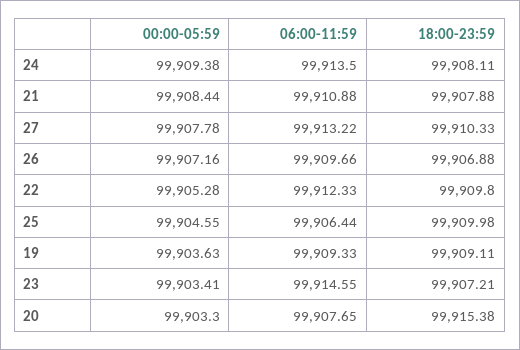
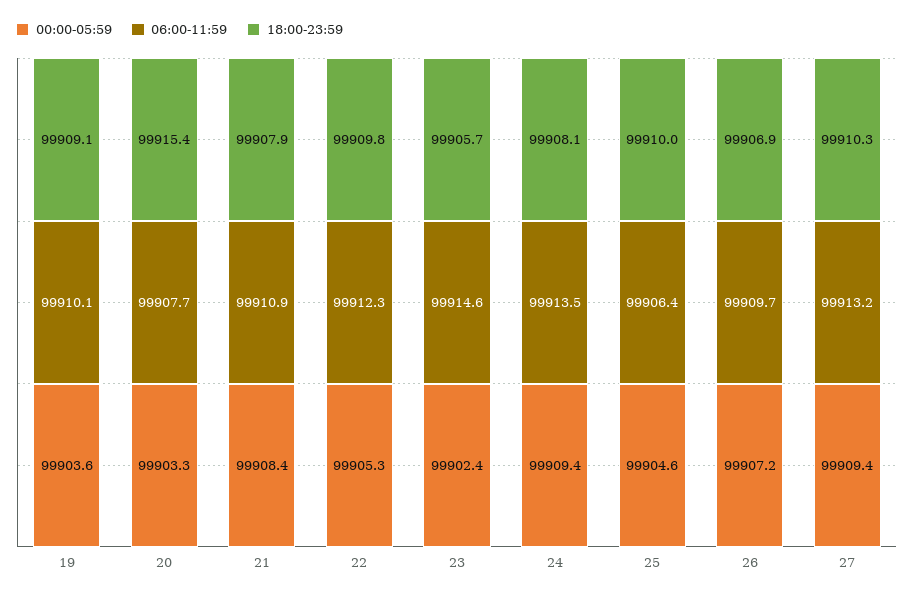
00:00-05:59, 27: 99907.78 -> 99909.4
06:00-11:59, 19: 99909.33 -> 99910.1
00:00-05:59, 23: 99903.41 -> 99902.4
18:00-23:59, 23: 99907.21 -> 99905.7

